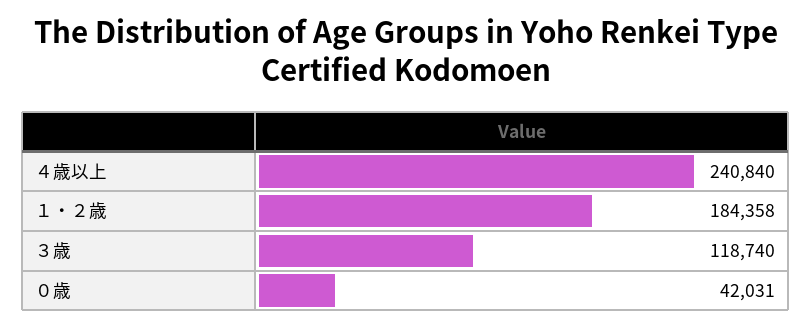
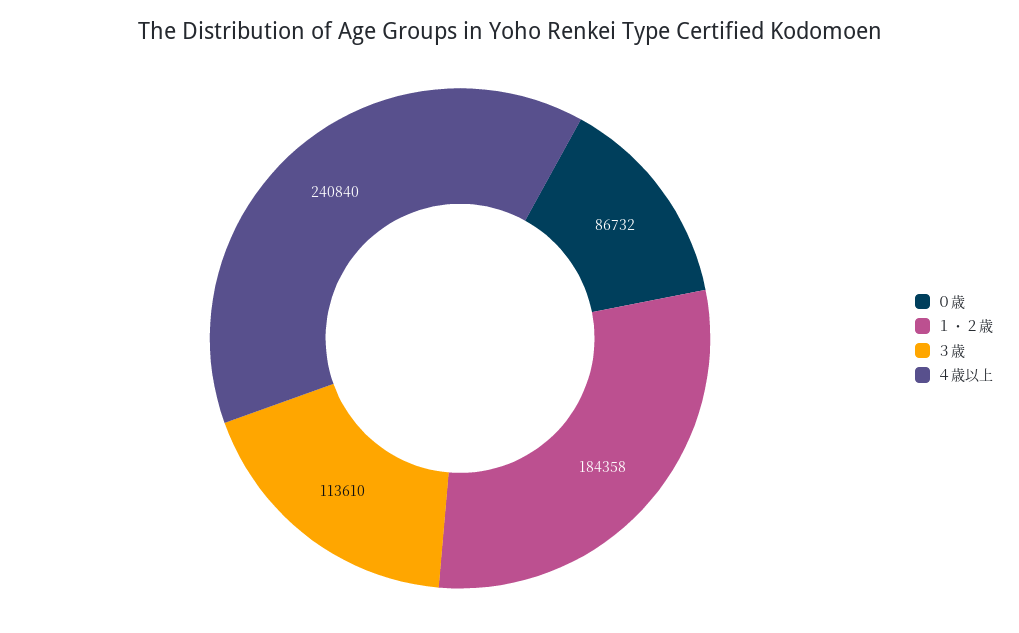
３歳: 118740 -> 113610
０歳: 42031 -> 86732

